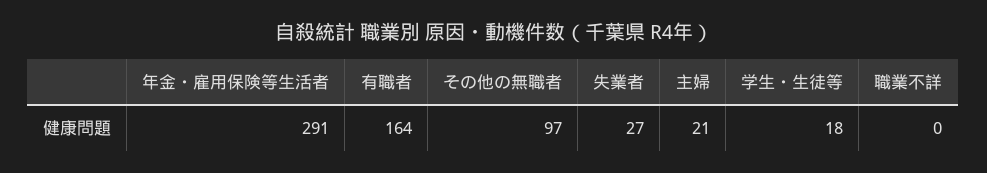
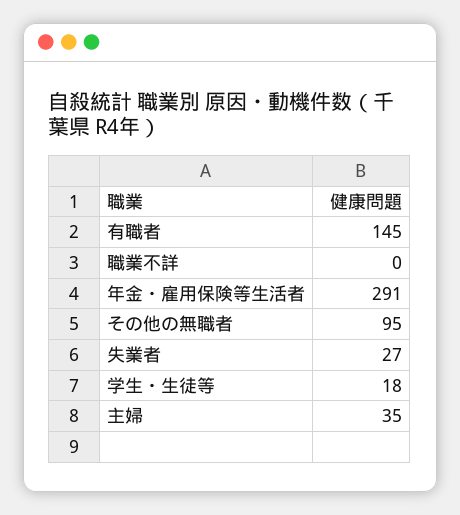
有職者: 164 -> 145
その他の無職者: 97 -> 95
主婦: 21 -> 35

